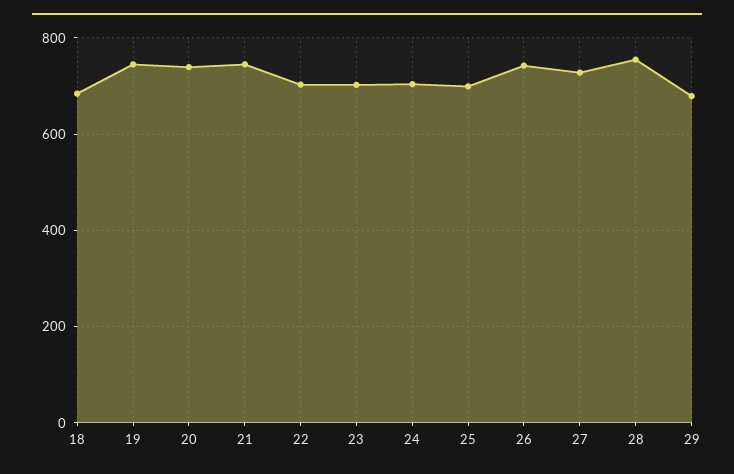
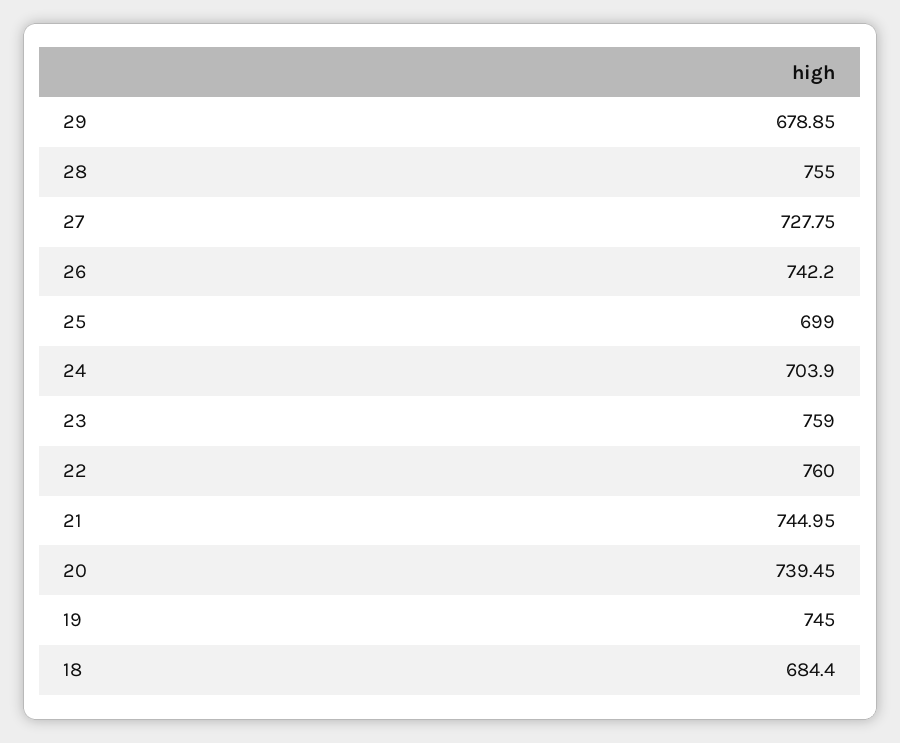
22: 700 -> 760
23: 700 -> 759

